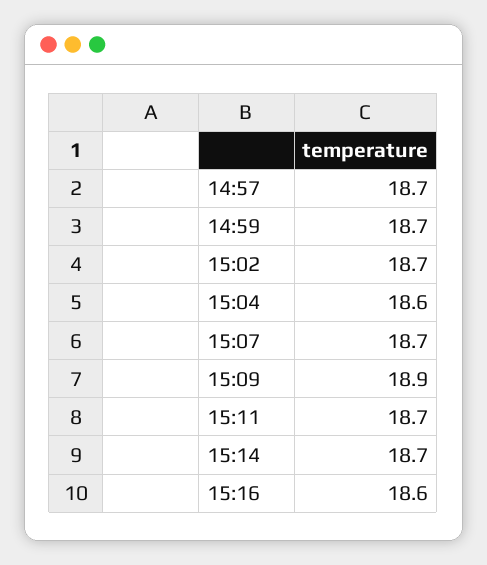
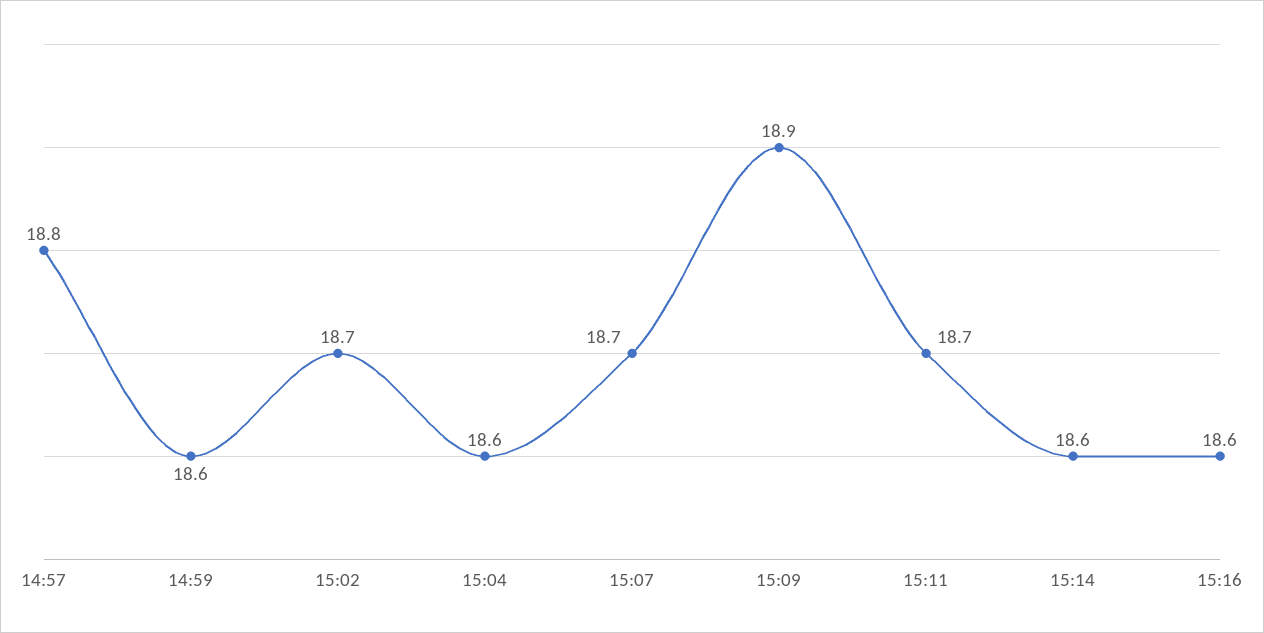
14:57: 18.7 -> 18.8
14:59: 18.7 -> 18.6
15:14: 18.7 -> 18.6

